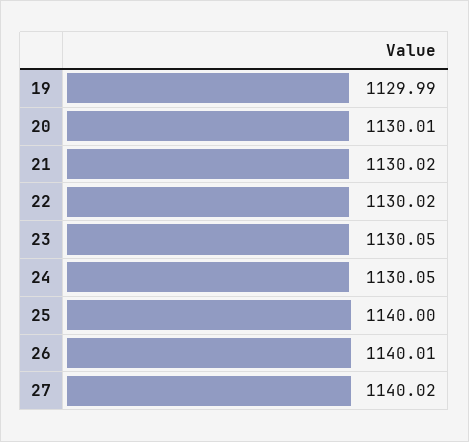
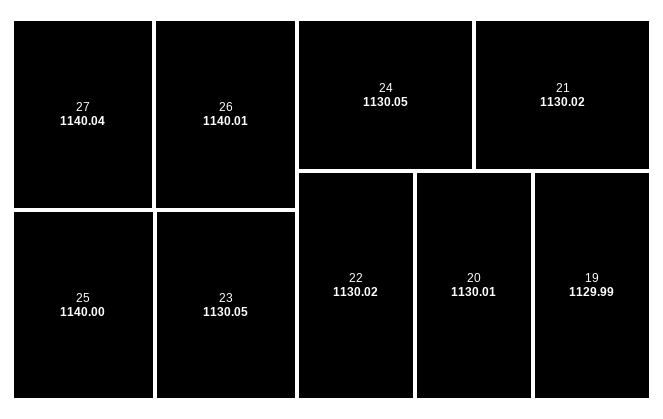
27: 1140.02 -> 1140.04

